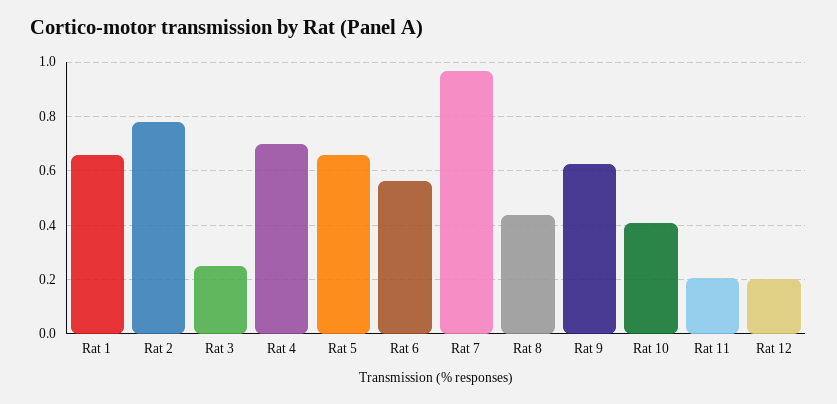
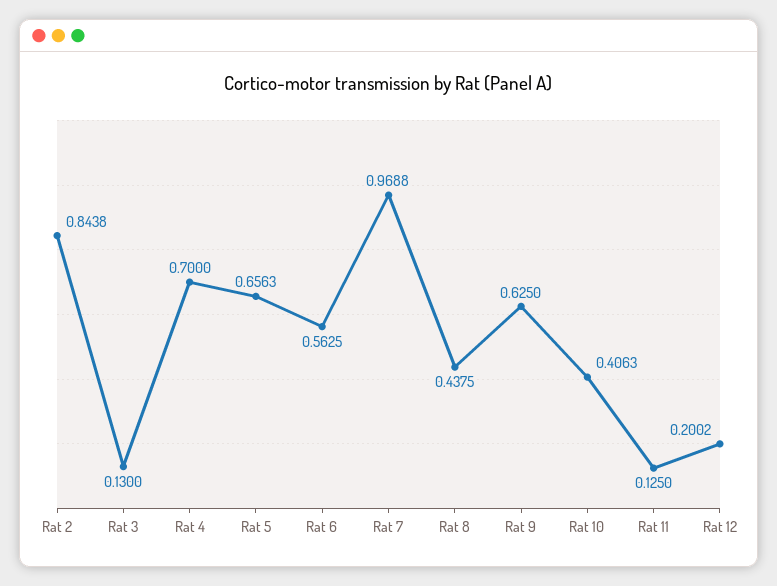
Rat 1: 0.65 -> none
Rat 2: 0.775 -> 0.8438
Rat 3: 0.25 -> 0.13
Rat 11: 0.2 -> 0.125

